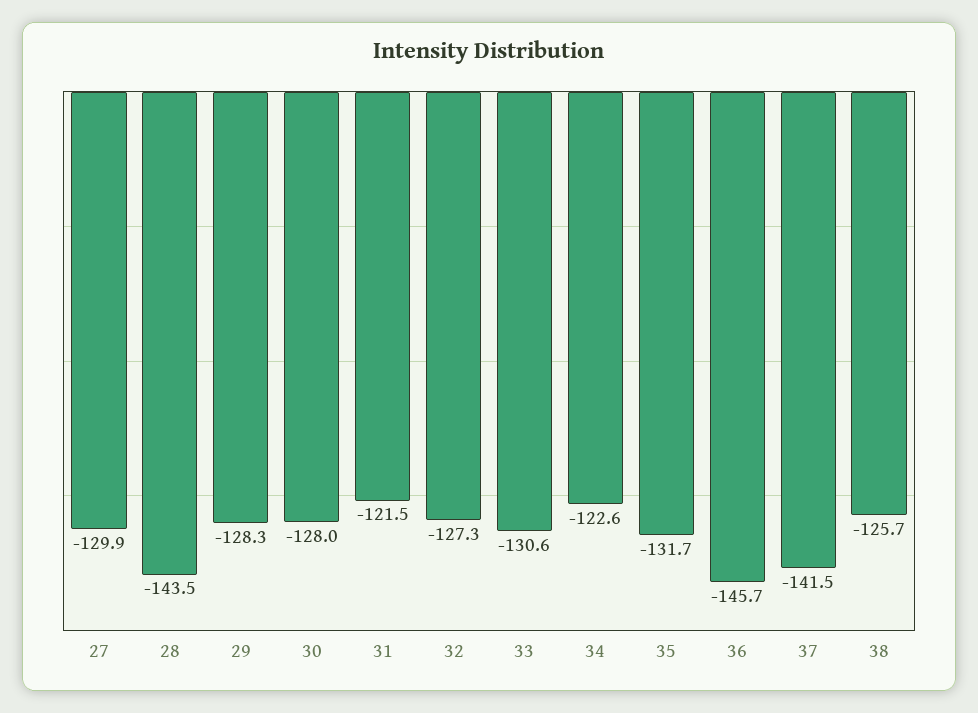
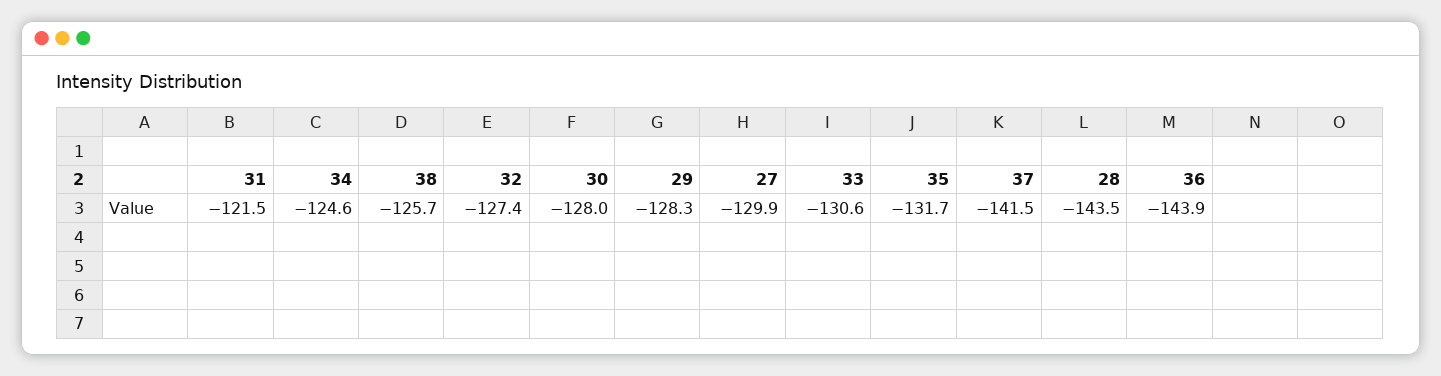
32: -127.3 -> -127.4
34: -122.6 -> -124.6
36: -145.7 -> -143.9

